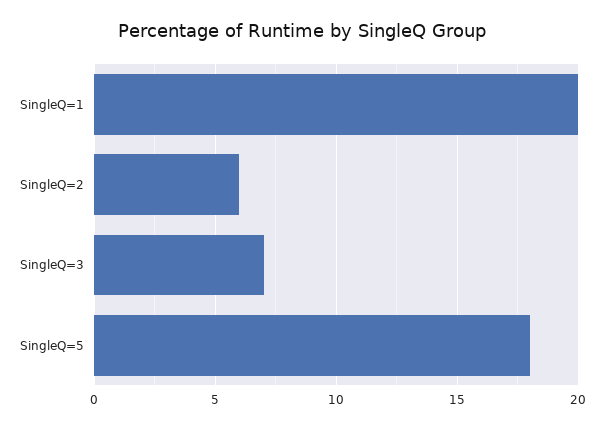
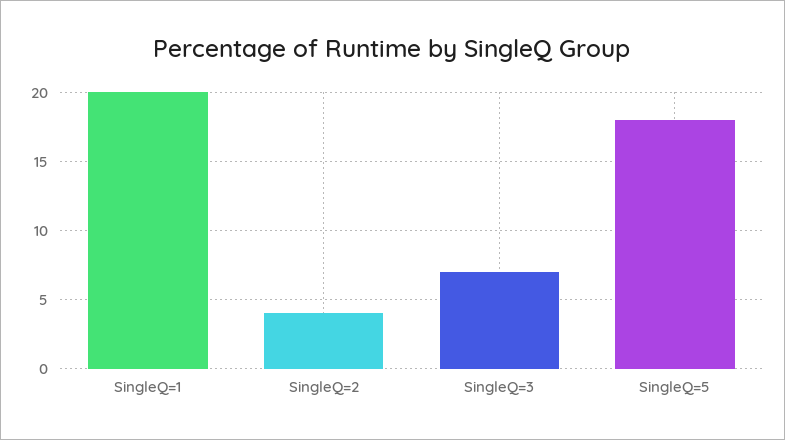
SingleQ=2: 6 -> 4

